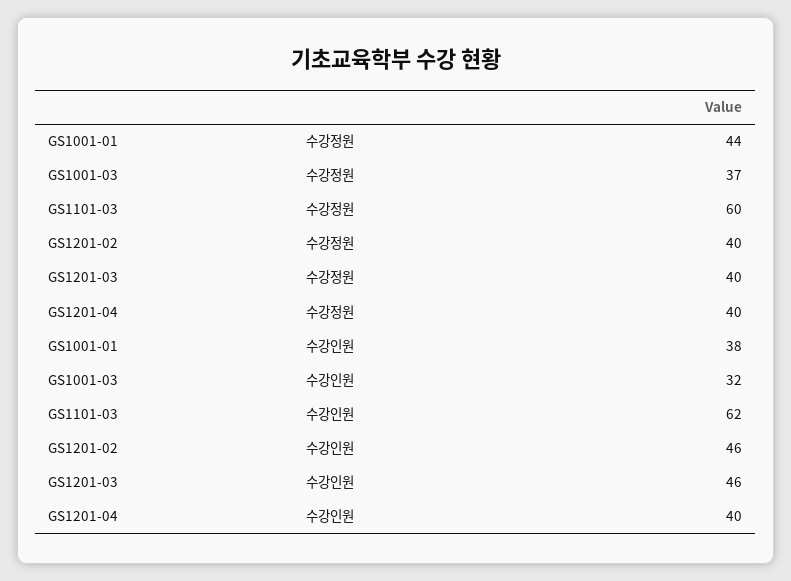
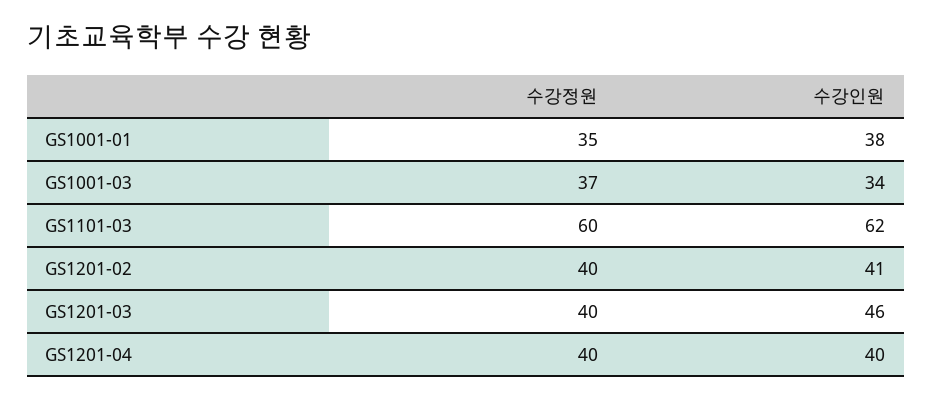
GS1001-01, 수강정원: 44 -> 35
GS1001-03, 수강인원: 32 -> 34
GS1201-02, 수강인원: 46 -> 41

